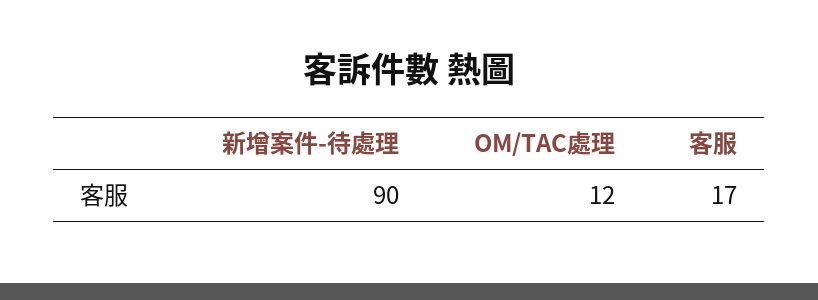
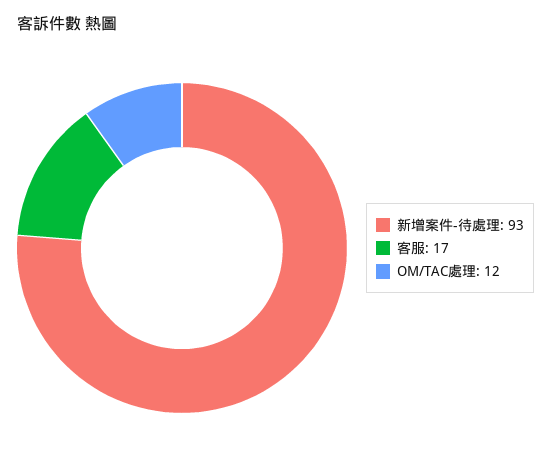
新增案件-待處理: 90 -> 93

